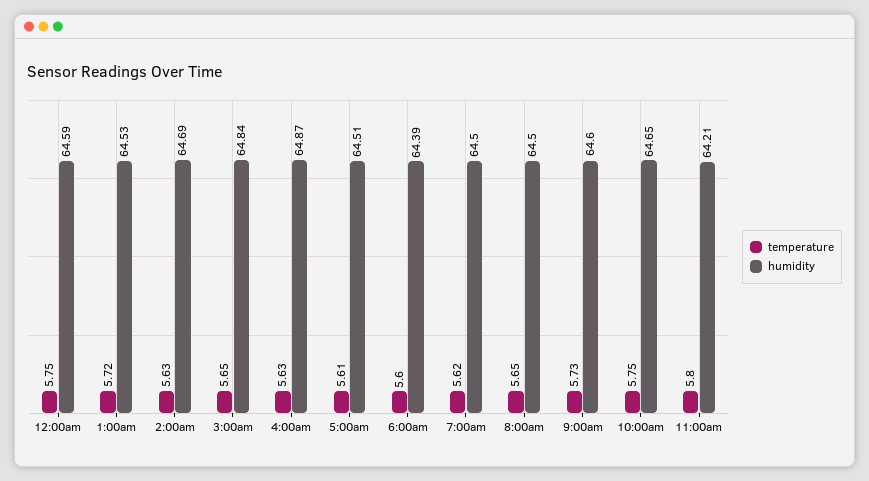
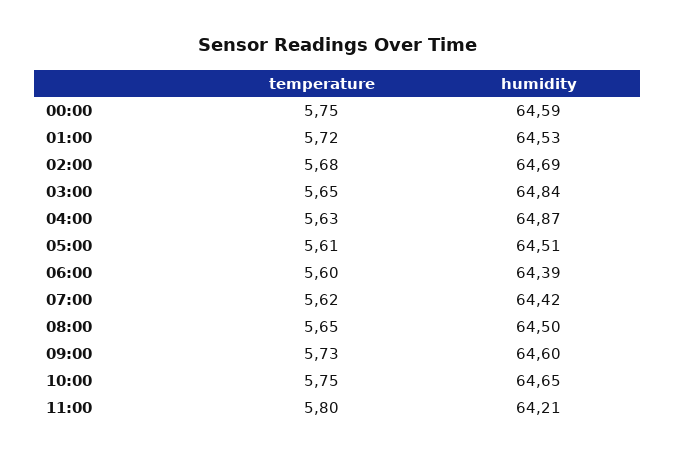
temperature, 2:00am: 5.63 -> 5.68
humidity, 7:00am: 64.5 -> 64.42

